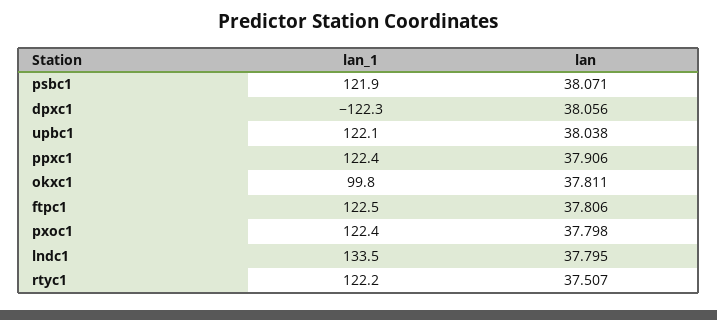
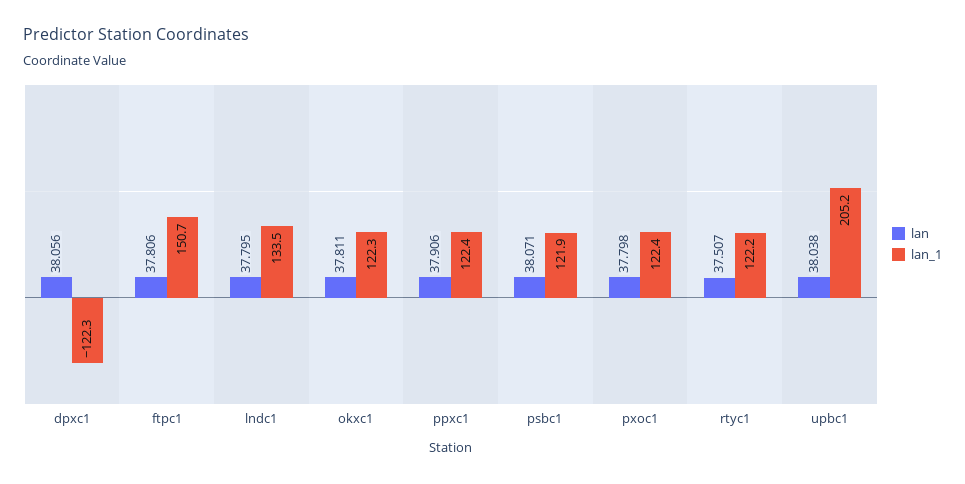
lan_1, upbc1: 122.1 -> 205.2
lan_1, okxc1: 99.8 -> 122.3
lan_1, ftpc1: 122.5 -> 150.7

